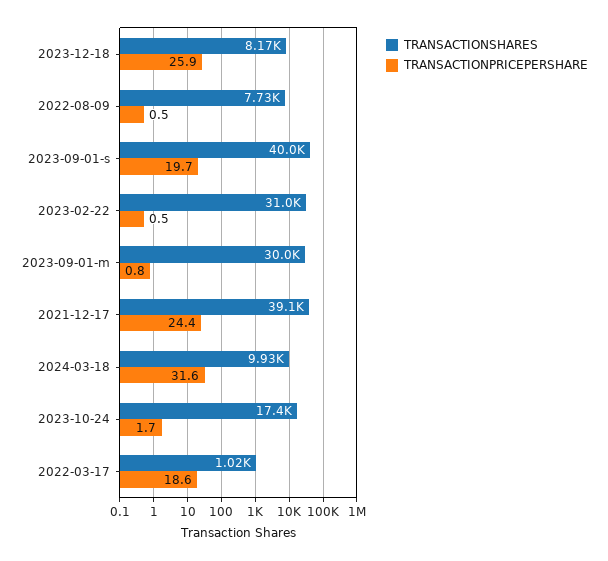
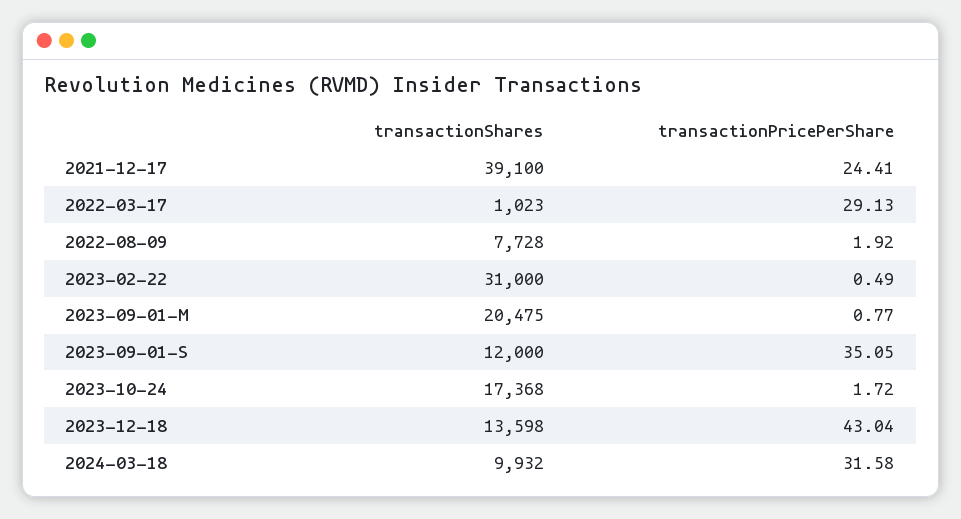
TRANSACTIONSHARES, 2023-12-18: 8170 -> 13598
TRANSACTIONPRICEPERSHARE, 2023-12-18: 25.9 -> 43.04
TRANSACTIONPRICEPERSHARE, 2022-08-09: 0.5 -> 1.92
TRANSACTIONSHARES, 2023-09-01-s: 40000 -> 12000
TRANSACTIONPRICEPERSHARE, 2023-09-01-s: 19.7 -> 35.05
TRANSACTIONSHARES, 2023-09-01-m: 30000 -> 20475
TRANSACTIONPRICEPERSHARE, 2022-03-17: 18.6 -> 29.13

